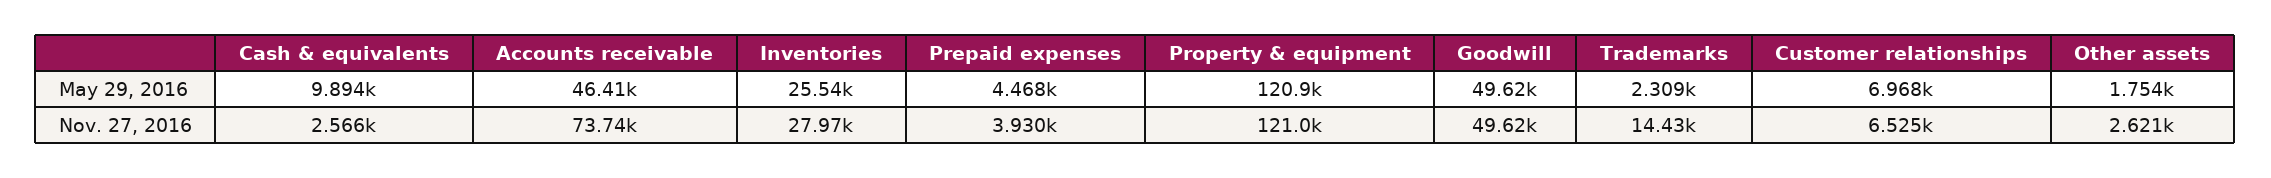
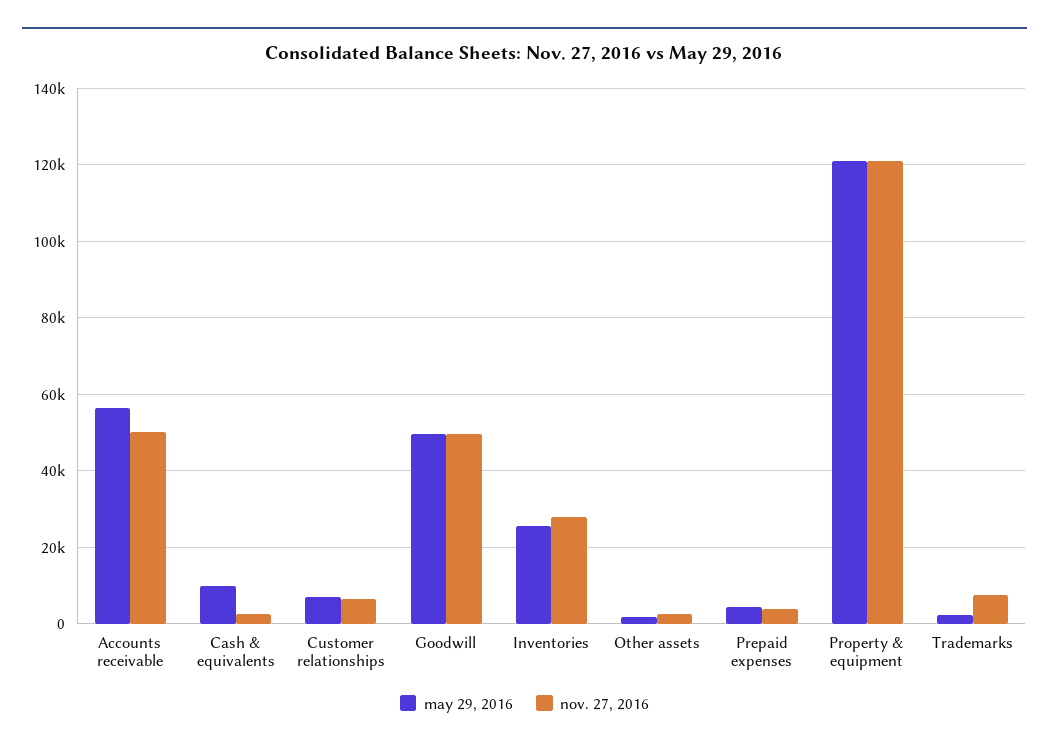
May 29, 2016, Accounts receivable: 46410 -> 56000
Nov. 27, 2016, Accounts receivable: 73740 -> 50000
Nov. 27, 2016, Trademarks: 14430 -> 8000

